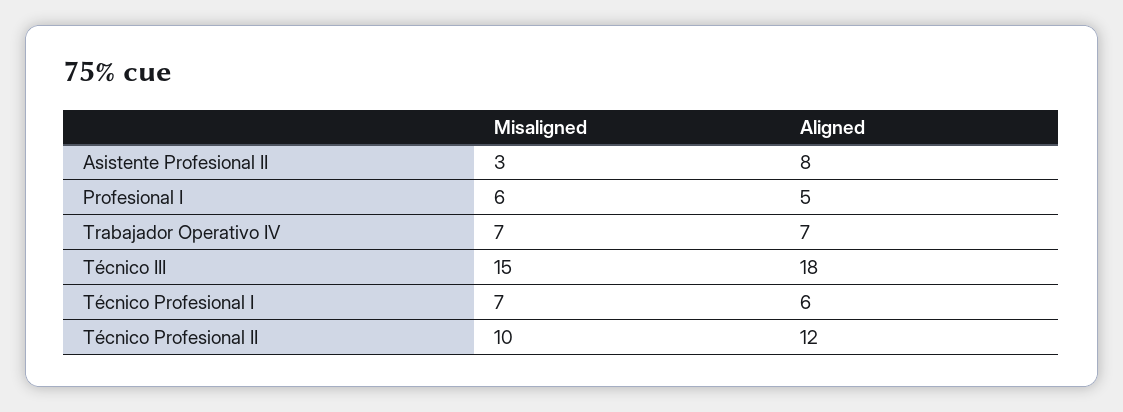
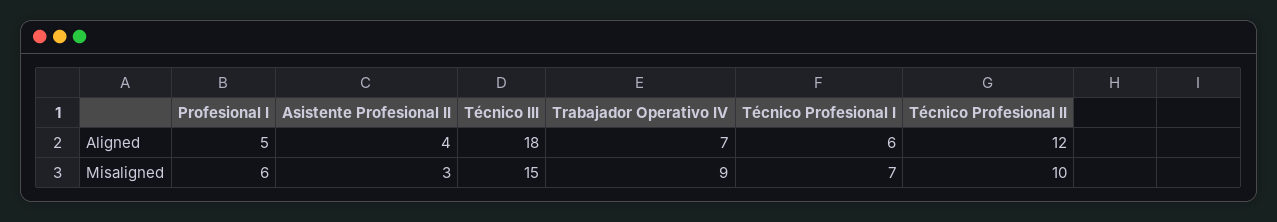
Aligned, Asistente Profesional II: 8 -> 4
Misaligned, Trabajador Operativo IV: 7 -> 9

